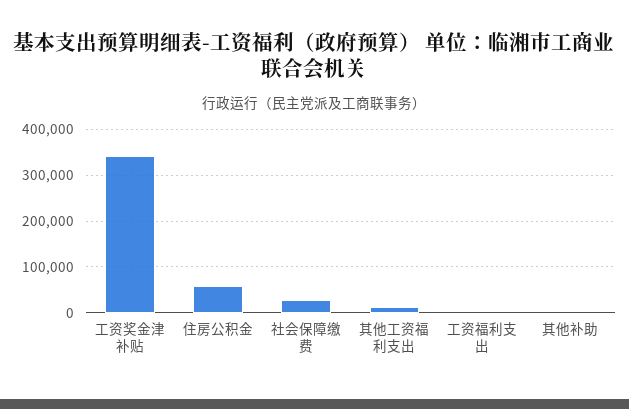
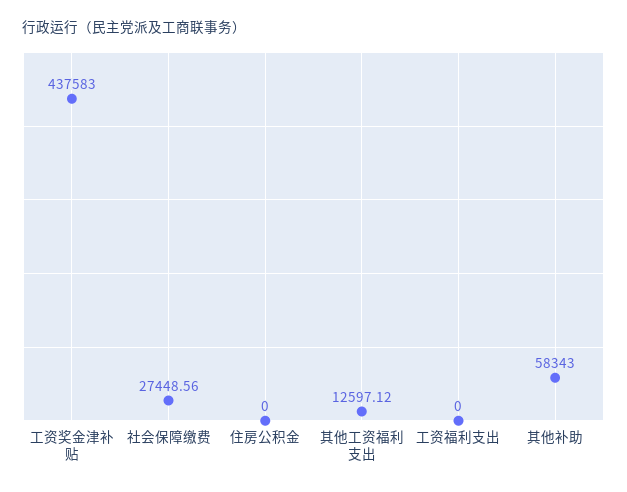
工资奖金津补贴: 340000 -> 437583
住房公积金: 60000 -> 0
其他补助: 0 -> 58343

